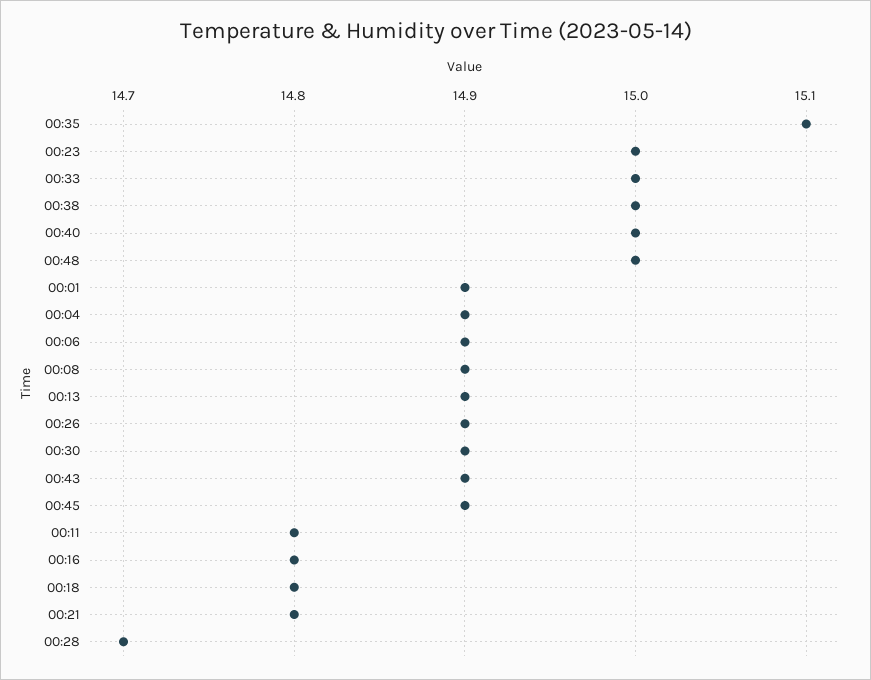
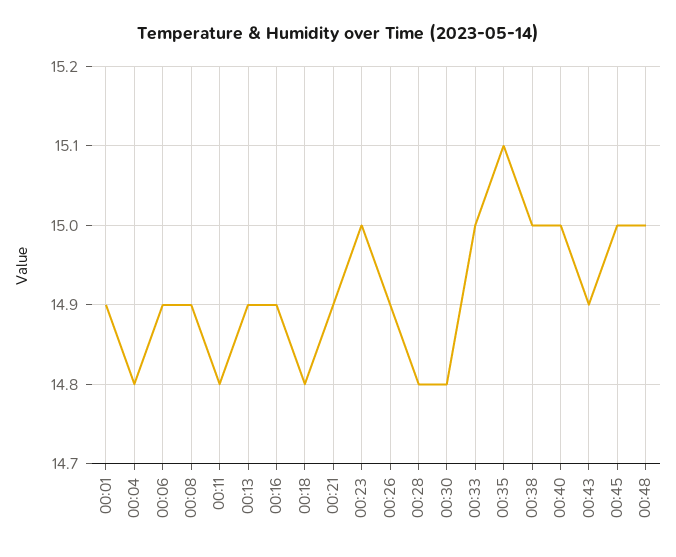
00:04: 14.9 -> 14.8
00:30: 14.9 -> 14.8
00:45: 14.9 -> 15
00:16: 14.8 -> 14.9
00:21: 14.8 -> 14.9
00:28: 14.7 -> 14.8

